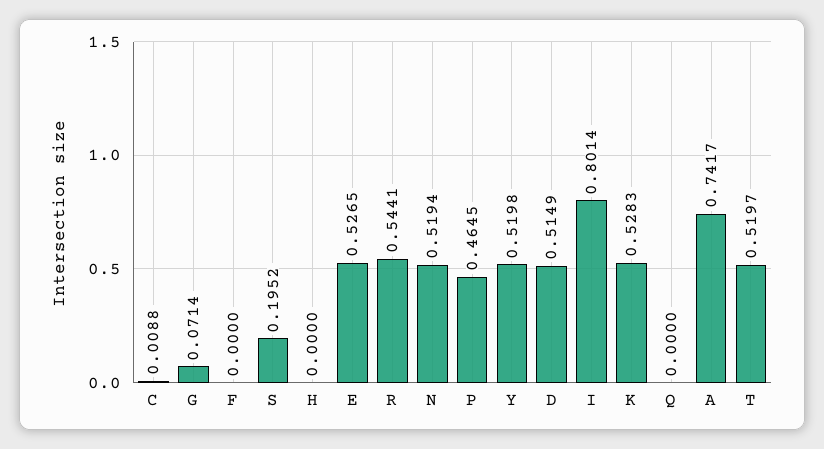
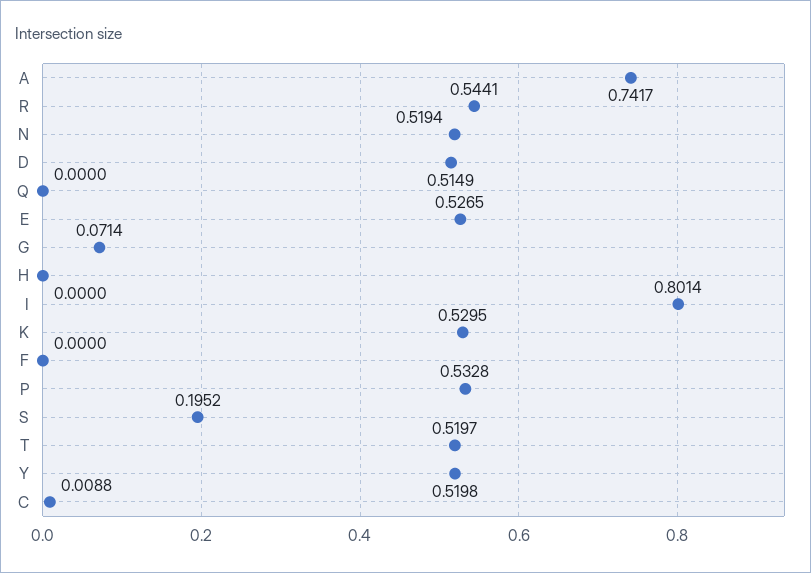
P: 0.4645 -> 0.5328
K: 0.5283 -> 0.5295

